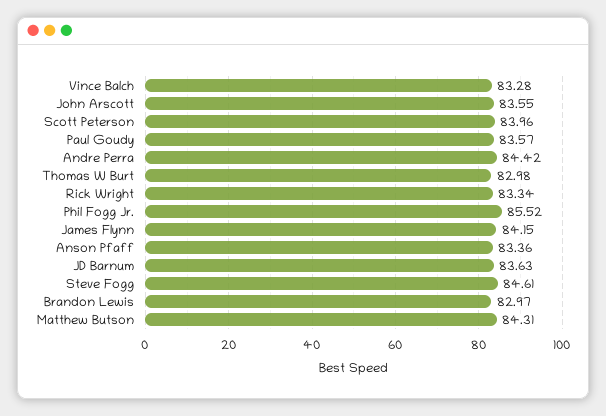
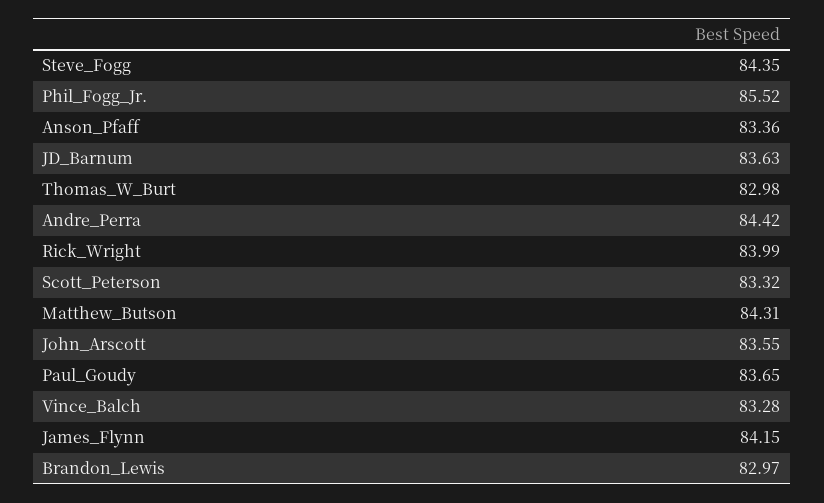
Scott Peterson: 83.96 -> 83.32
Paul Goudy: 83.57 -> 83.65
Rick Wright: 83.34 -> 83.99
Steve Fogg: 84.61 -> 84.35

